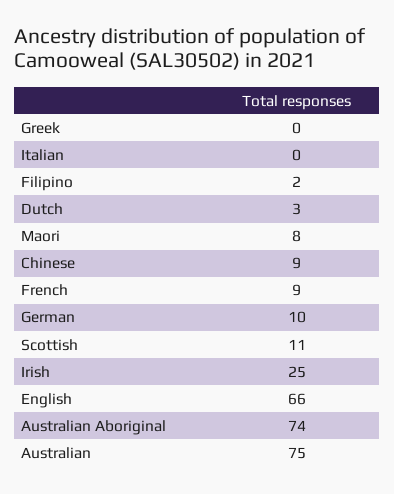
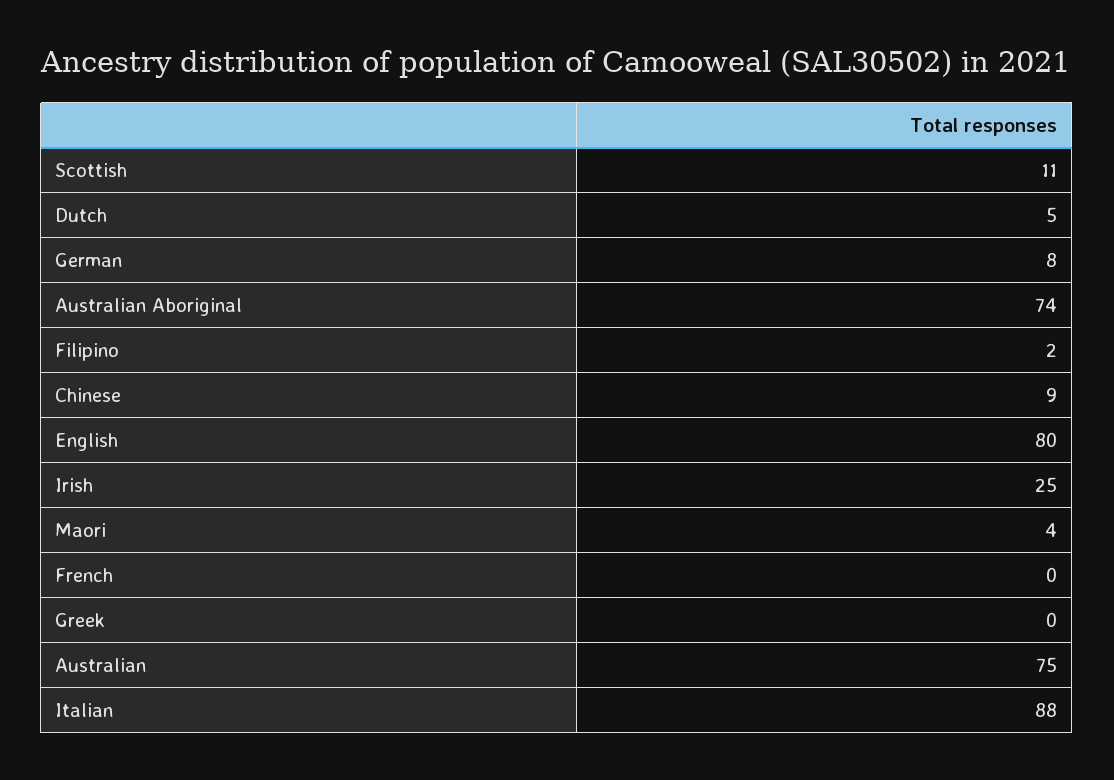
Italian: 0 -> 88
Dutch: 3 -> 5
Maori: 8 -> 4
French: 9 -> 0
German: 10 -> 8
English: 66 -> 80

